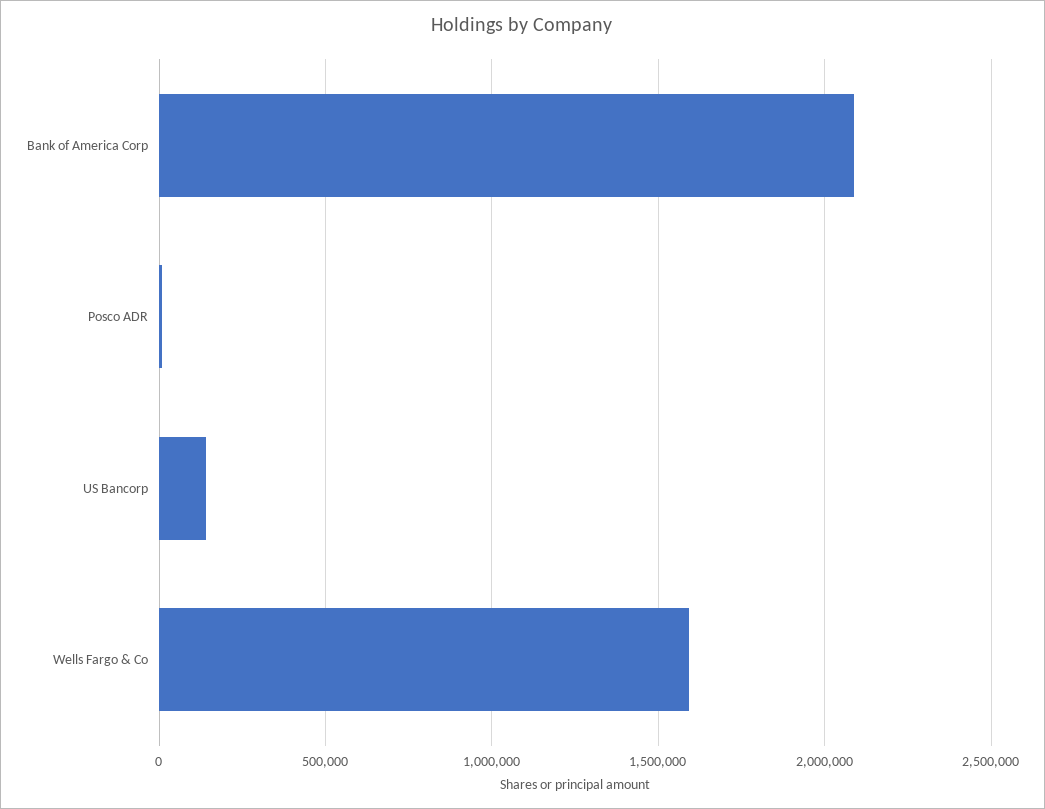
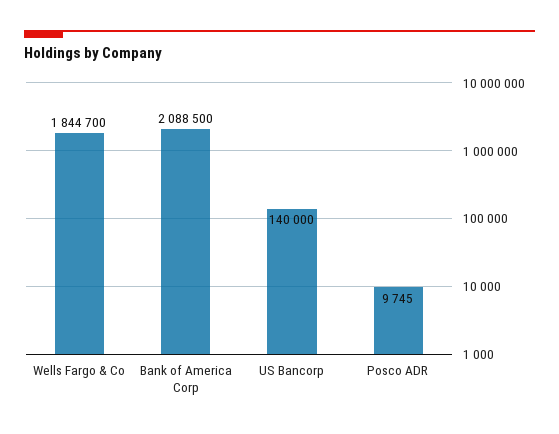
Wells Fargo & Co: 1600000 -> 1844700

